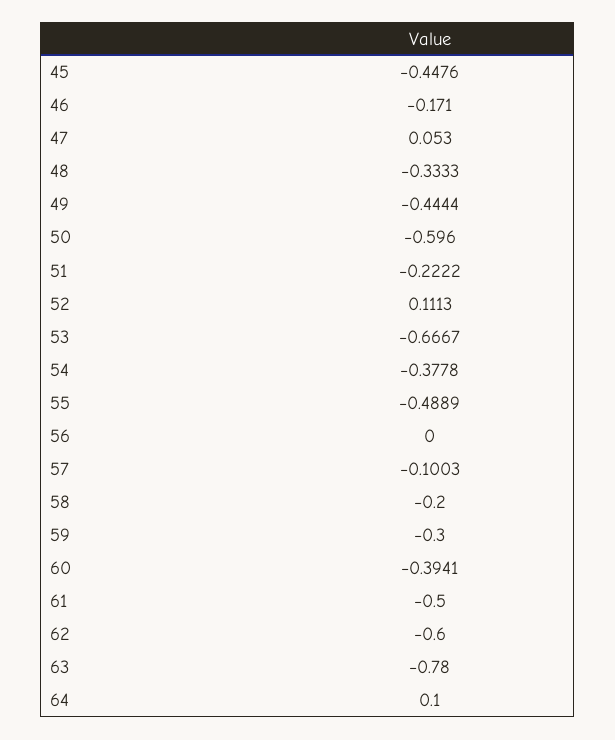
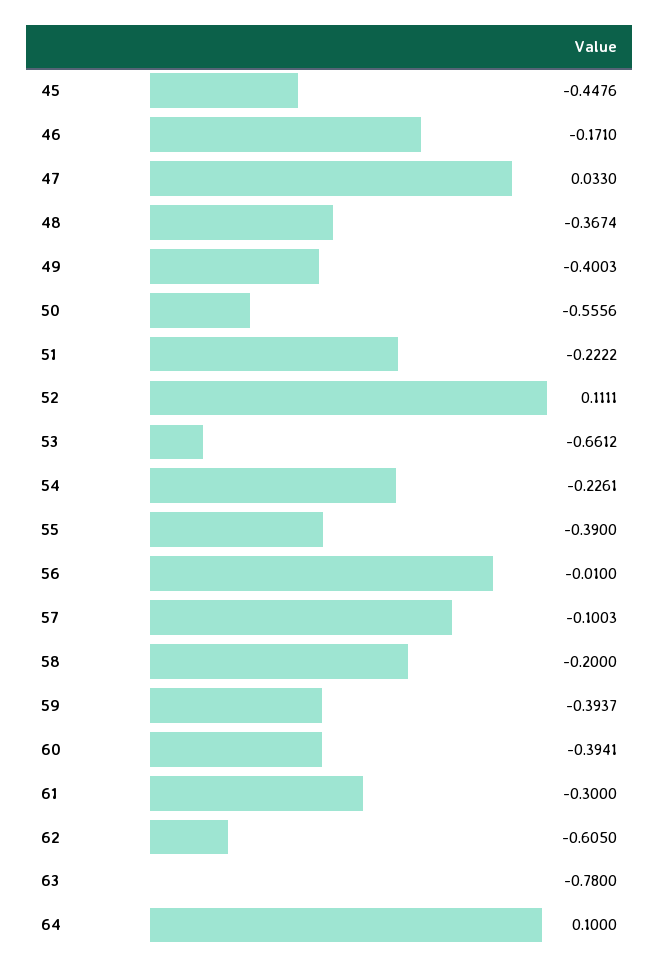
47: 0.053 -> 0.033
48: -0.3333 -> -0.3674
49: -0.4444 -> -0.4003
50: -0.596 -> -0.5556
52: 0.1113 -> 0.1111
53: -0.6667 -> -0.6612
54: -0.3778 -> -0.2261
55: -0.4889 -> -0.39
56: 0 -> -0.01
59: -0.3 -> -0.3937
61: -0.5 -> -0.3
62: -0.6 -> -0.605

